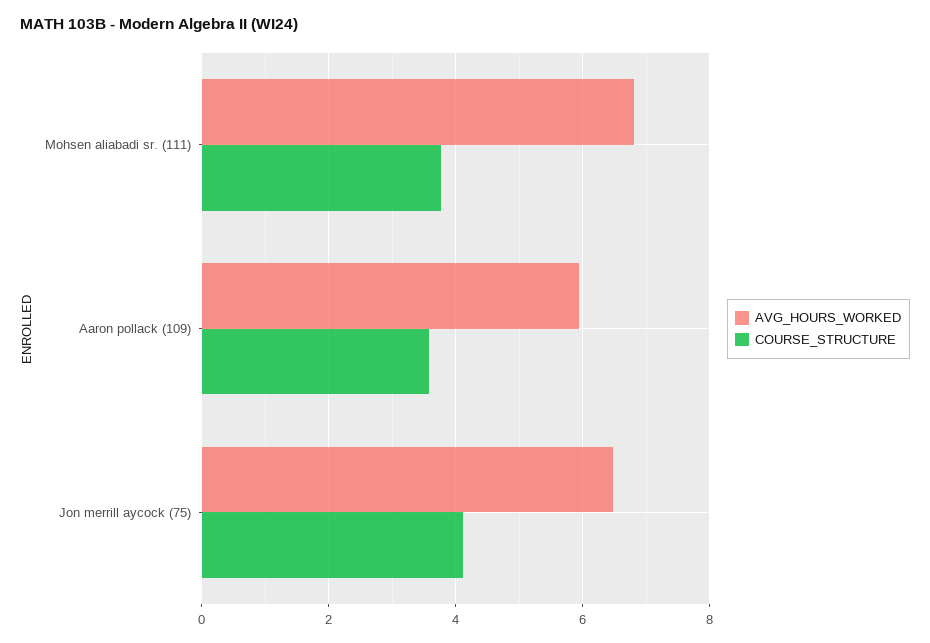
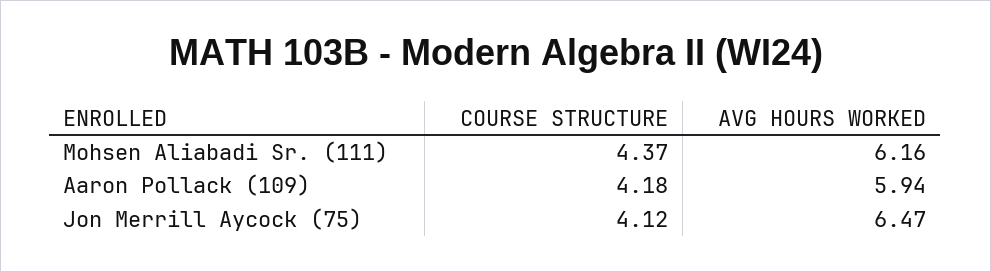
AVG_HOURS_WORKED, Mohsen aliabadi sr. (111): 6.8 -> 6.16
COURSE_STRUCTURE, Mohsen aliabadi sr. (111): 3.8 -> 4.37
COURSE_STRUCTURE, Aaron pollack (109): 3.6 -> 4.18

